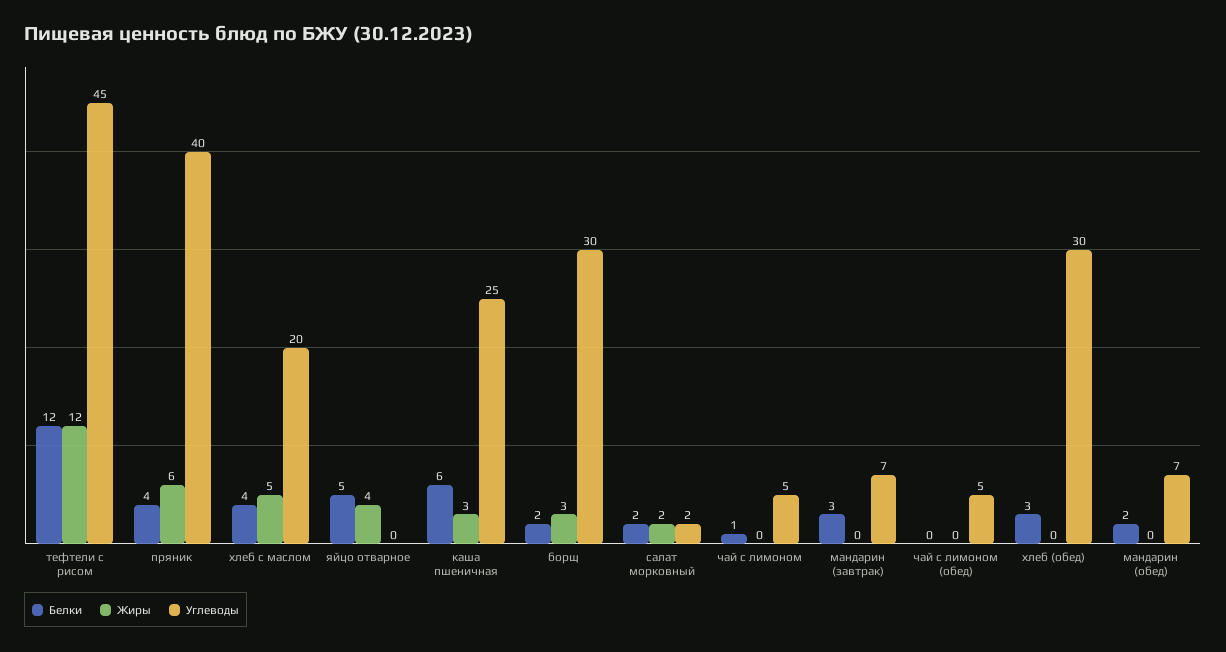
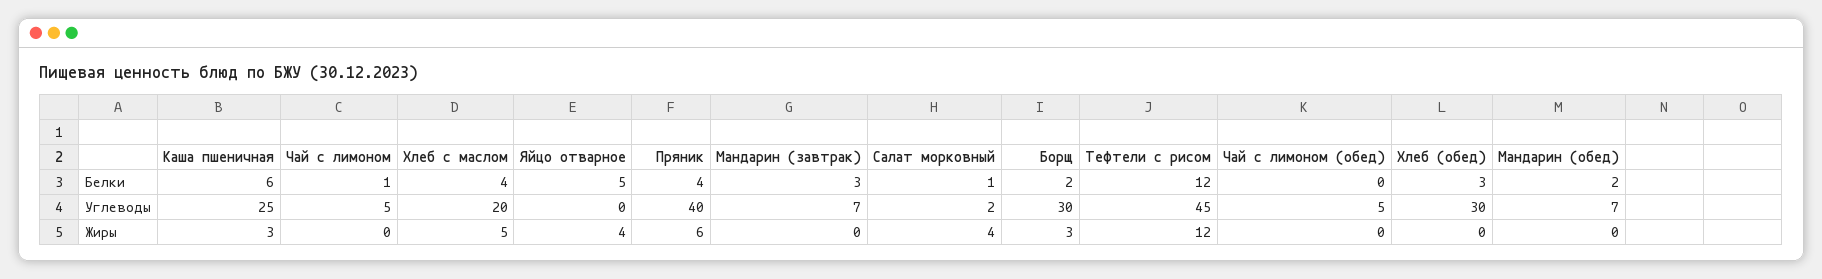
Белки, салат морковный: 2 -> 1
Жиры, салат морковный: 2 -> 4

